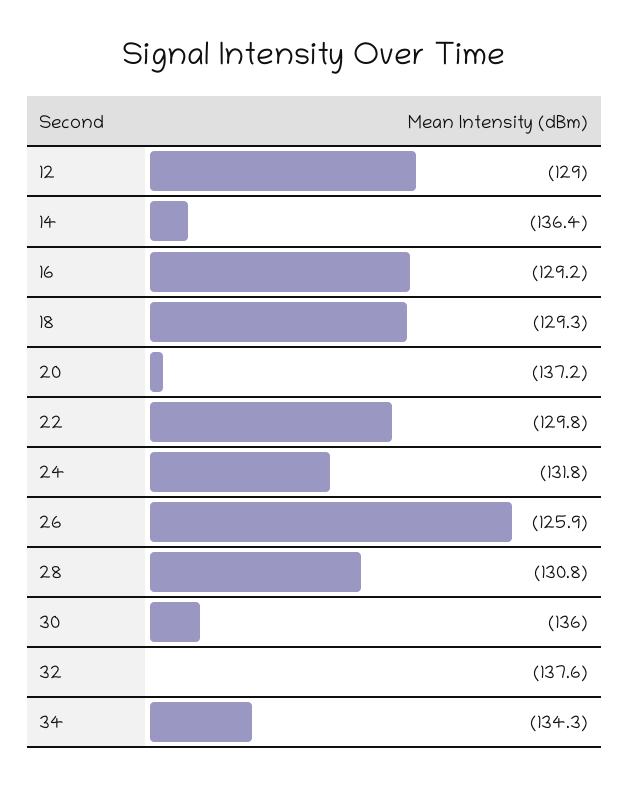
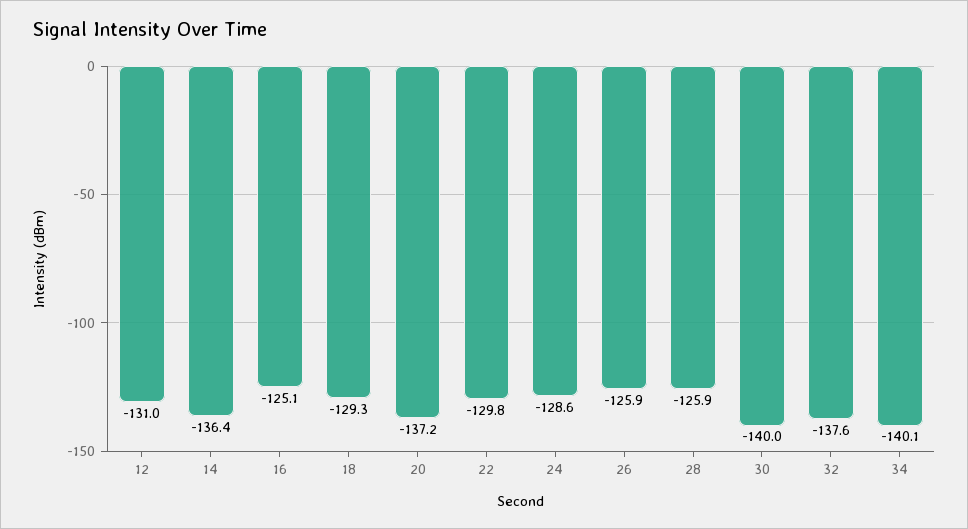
12: -129 -> -131
16: -129.2 -> -125.1
24: -131.8 -> -128.6
28: -130.8 -> -125.9
30: -136 -> -140
34: -134.3 -> -140.1

